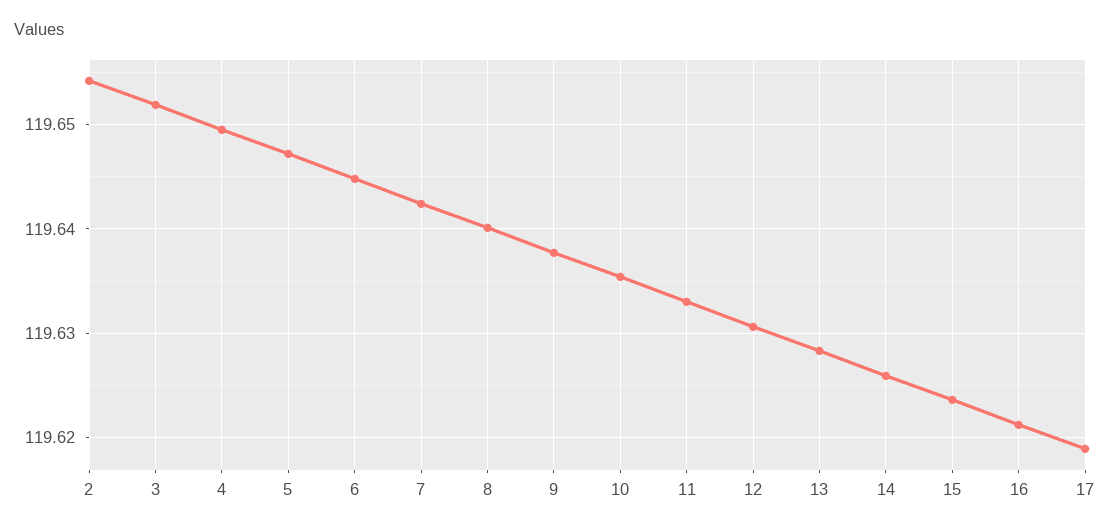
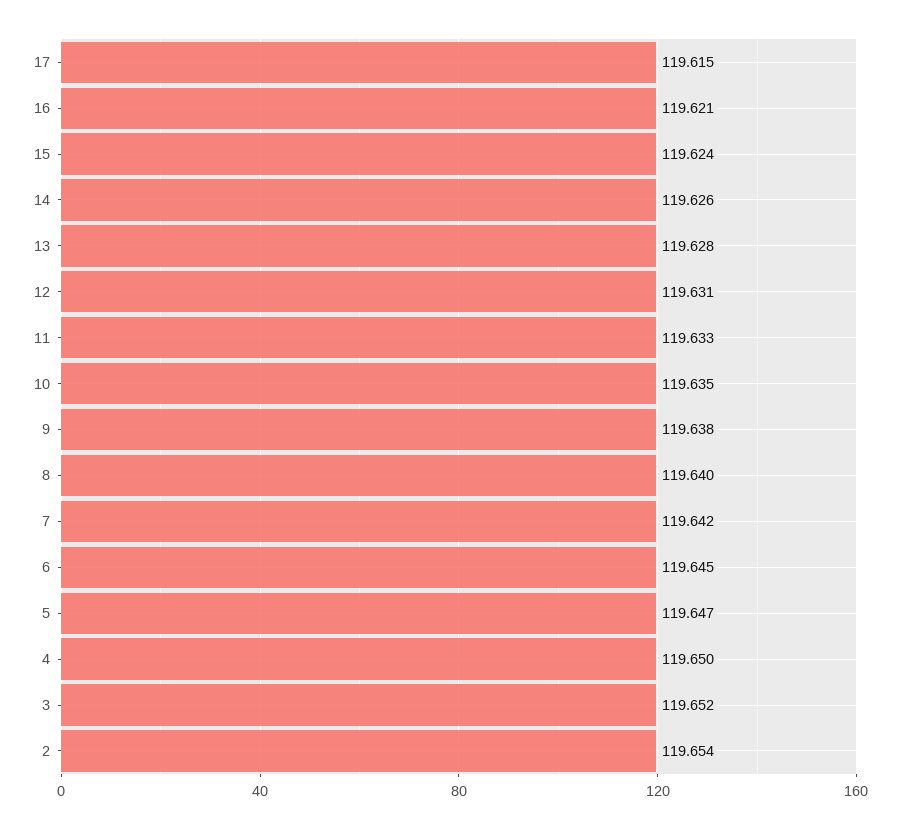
17: 119.619 -> 119.615

